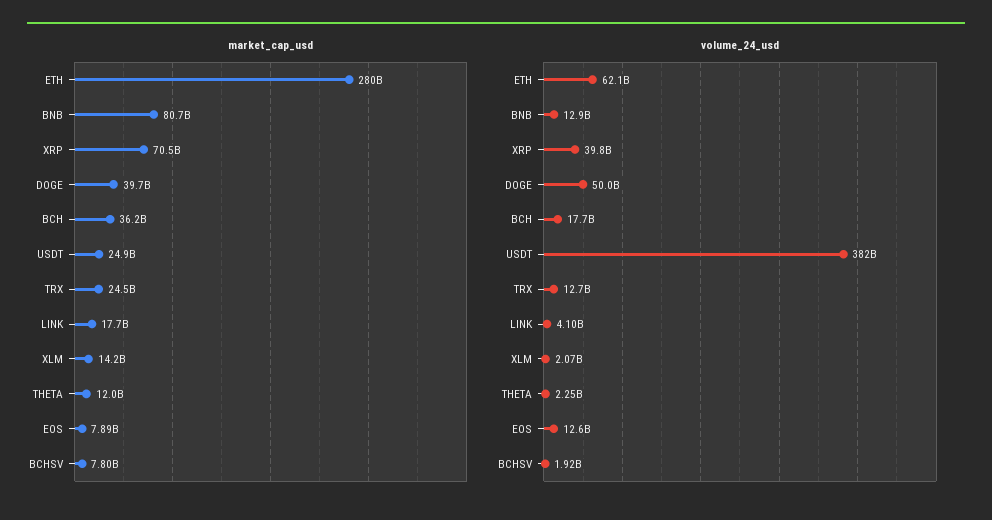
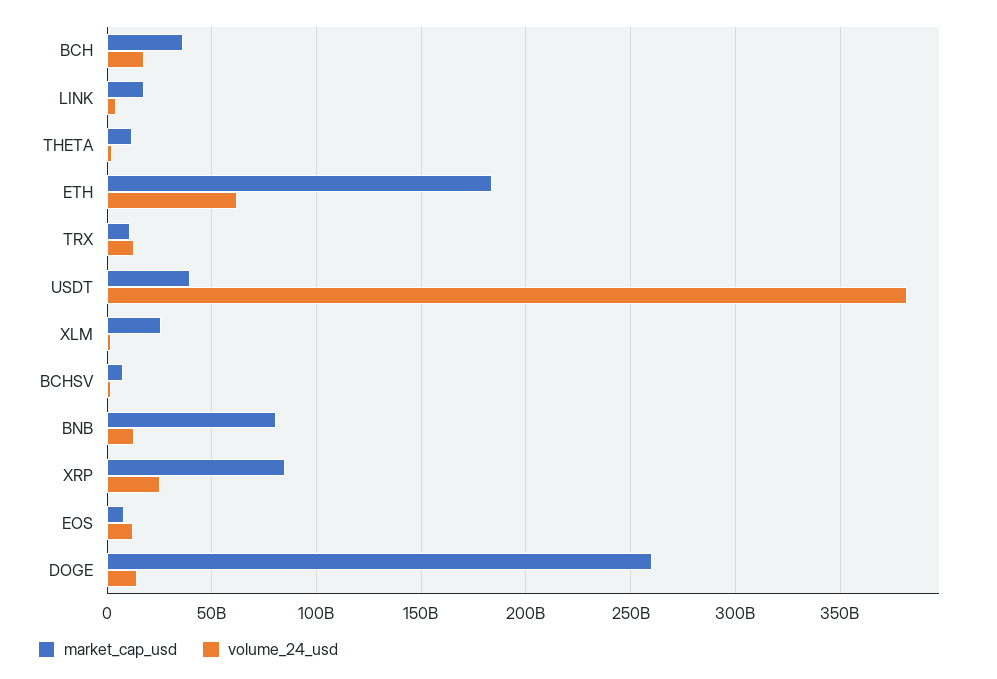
market_cap_usd, ETH: 280000000000 -> 185000000000
market_cap_usd, XRP: 70500000000 -> 85000000000
market_cap_usd, DOGE: 39700000000 -> 260000000000
market_cap_usd, USDT: 24900000000 -> 40000000000
market_cap_usd, TRX: 24500000000 -> 10000000000
market_cap_usd, XLM: 14200000000 -> 25000000000
volume_24_usd, XRP: 39800000000 -> 25000000000
volume_24_usd, DOGE: 50000000000 -> 15000000000

